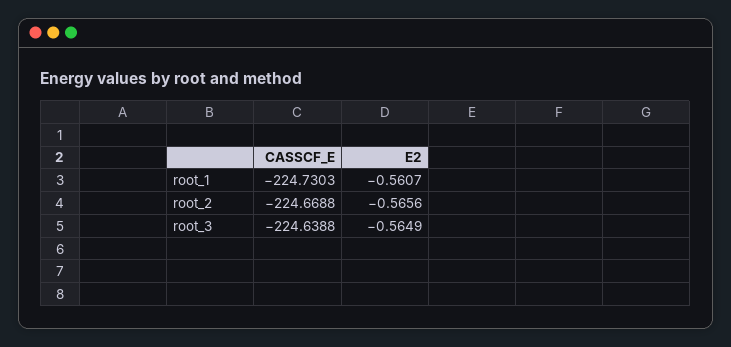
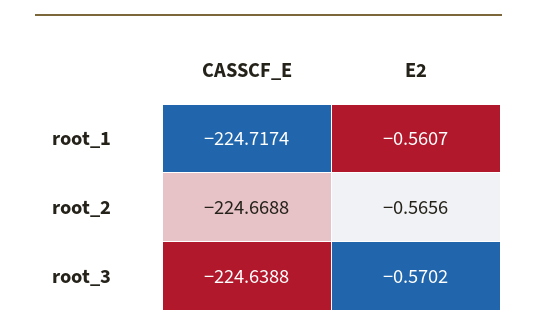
CASSCF_E, root_1: -224.7303 -> -224.7174
E2, root_3: -0.5649 -> -0.5702

